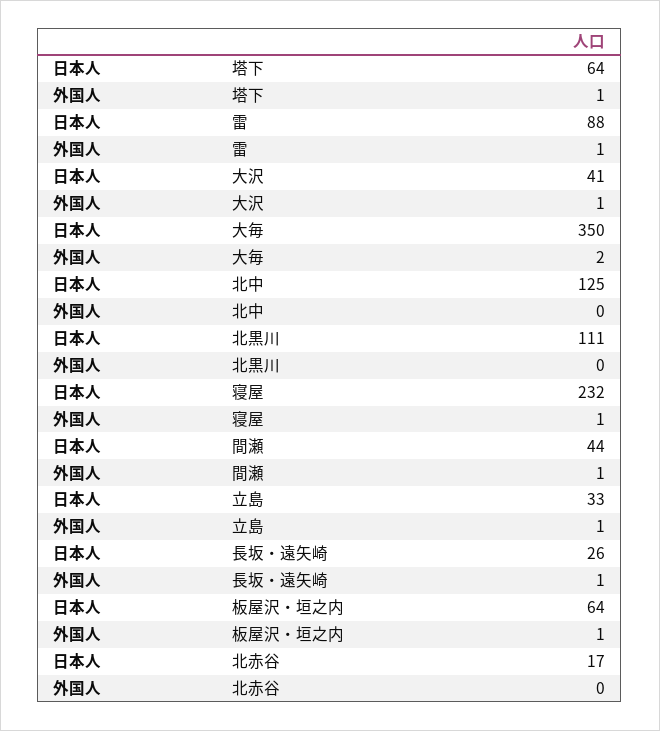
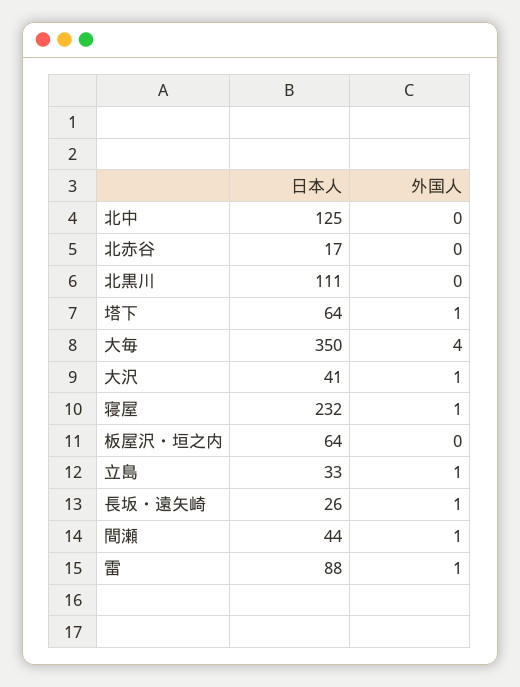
外国人, 大毎: 2 -> 4
外国人, 板屋沢・垣之内: 1 -> 0

